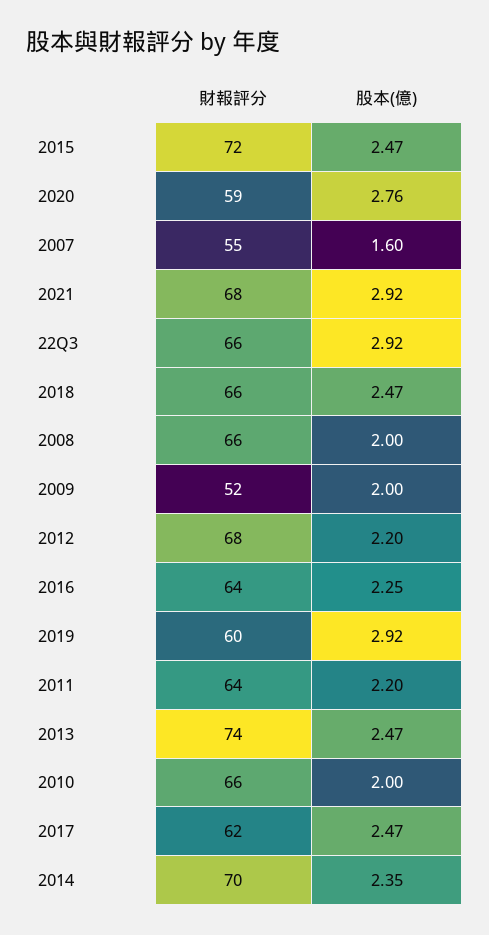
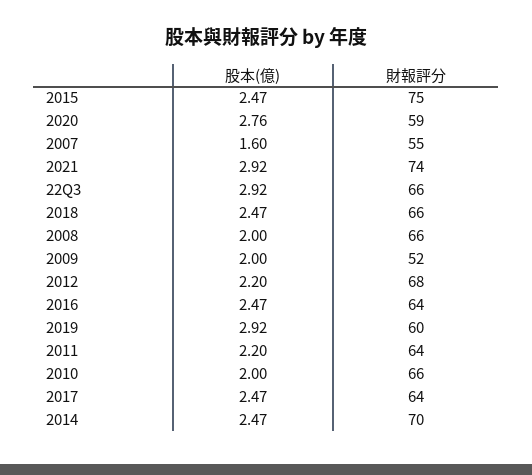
財報評分, 2015: 72 -> 75
財報評分, 2021: 68 -> 74
股本(億), 2016: 2.25 -> 2.47
財報評分, 2013: 74 -> none
股本(億), 2013: 2.47 -> none
財報評分, 2017: 62 -> 64
股本(億), 2014: 2.35 -> 2.47

